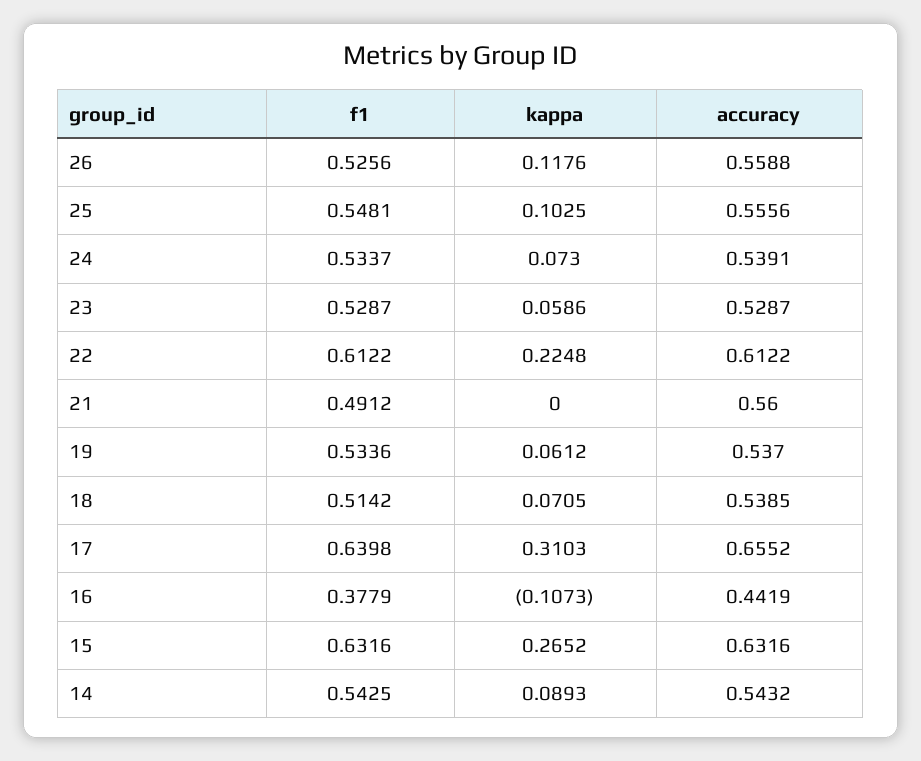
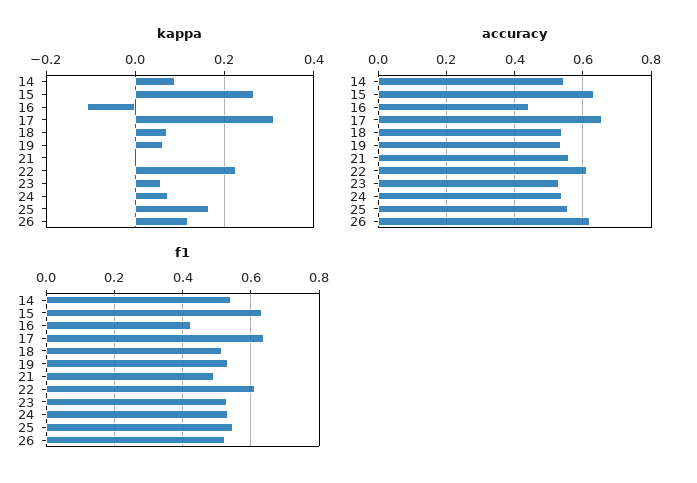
accuracy, 26: 0.5588 -> 0.62
kappa, 25: 0.1025 -> 0.16
f1, 16: 0.3779 -> 0.42

